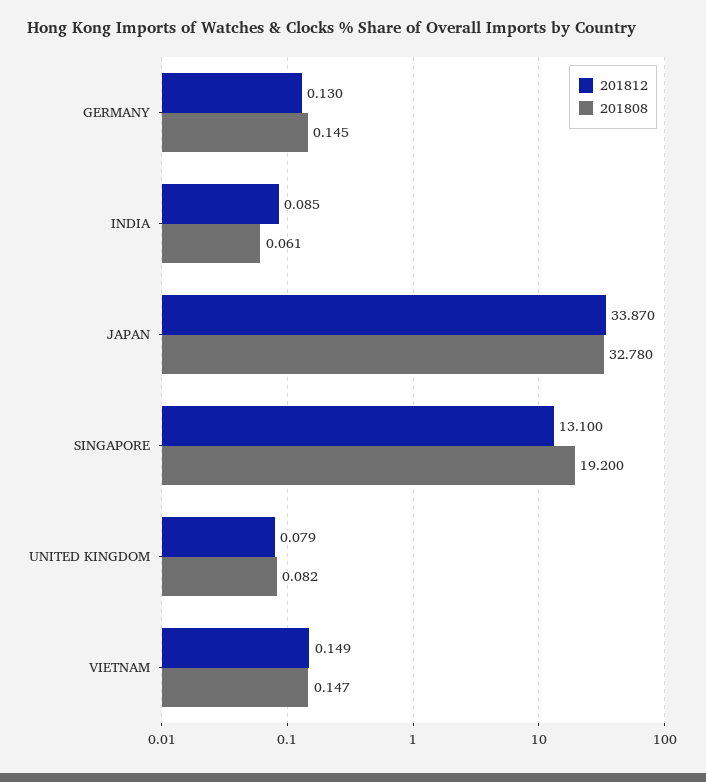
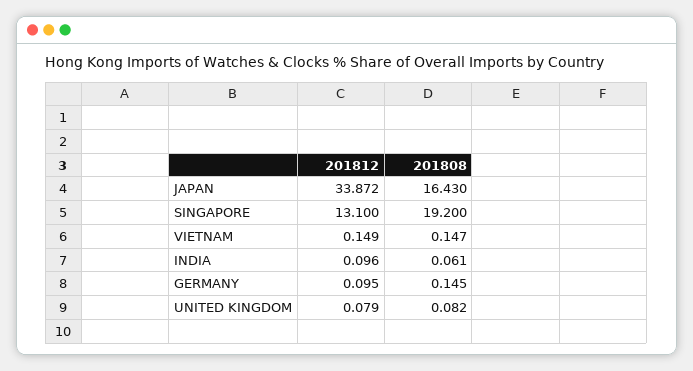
201812, GERMANY: 0.13 -> 0.095
201812, INDIA: 0.085 -> 0.096
201812, JAPAN: 33.87 -> 33.872
201808, JAPAN: 32.78 -> 16.43

